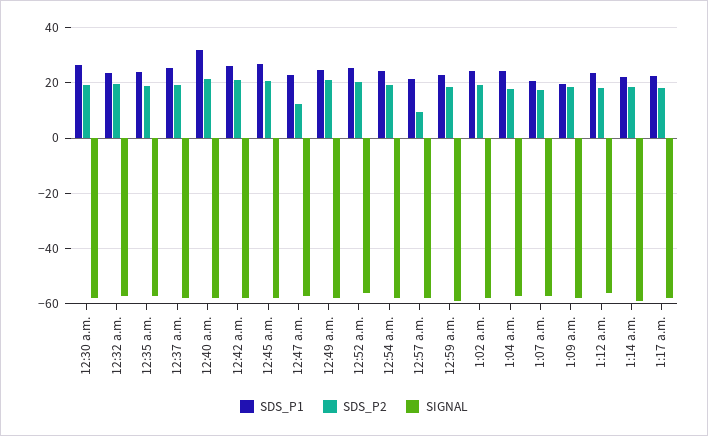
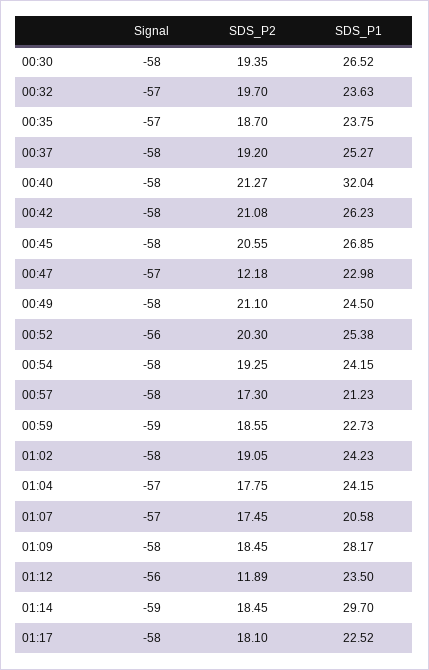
SDS_P2, 12:57 a.m.: 10 -> 17.3
SDS_P1, 1:09 a.m.: 20 -> 28.17
SDS_P2, 1:12 a.m.: 17.5 -> 11.89
SDS_P1, 1:14 a.m.: 22.5 -> 29.7

